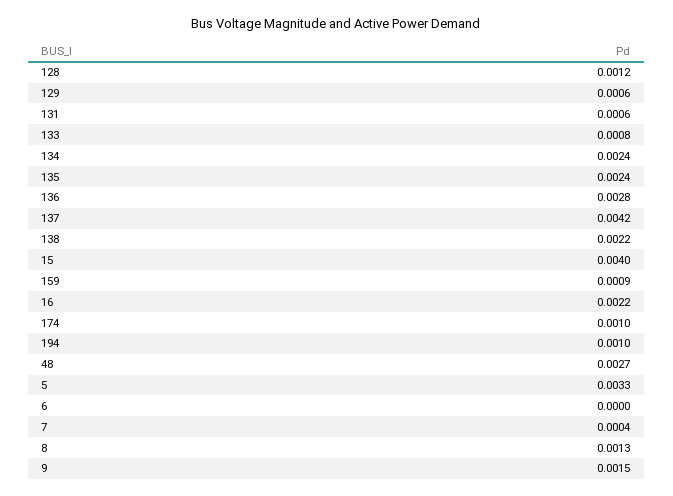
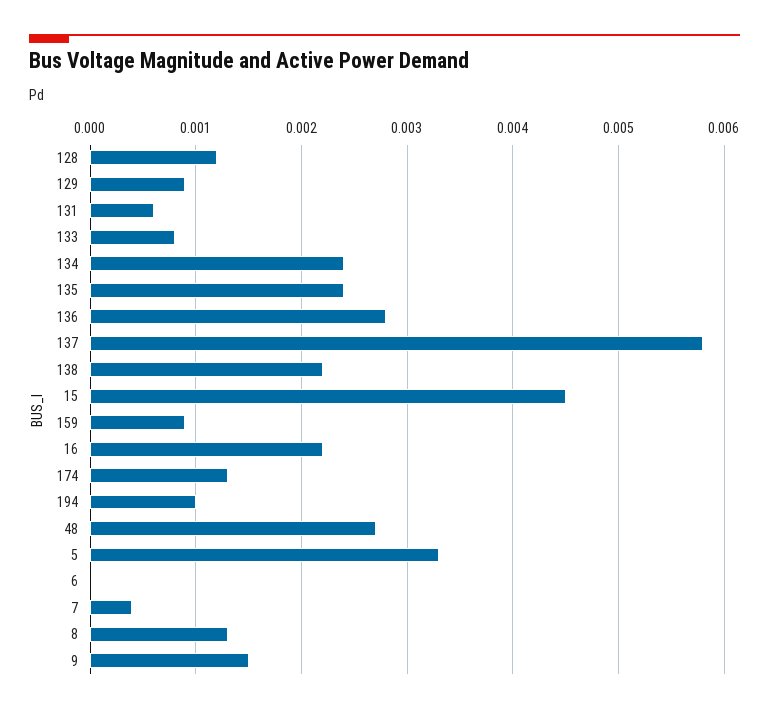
129: 0.0006 -> 0.0009
137: 0.0042 -> 0.0058
15: 0.004 -> 0.0045
174: 0.001 -> 0.0013

